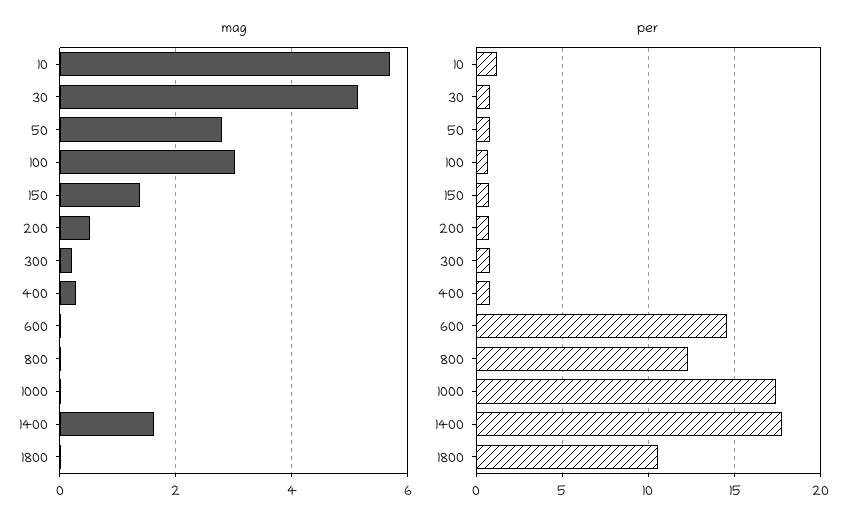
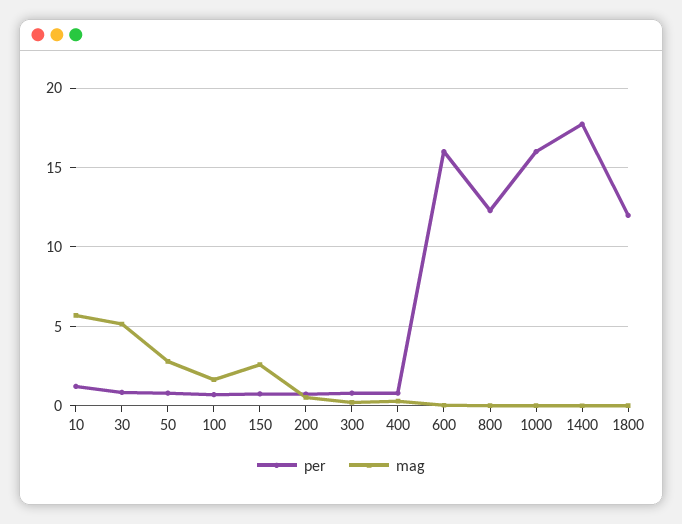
mag, 100: 3 -> 1.5
mag, 150: 1.4 -> 2.5
mag, 1400: 1.6 -> 0
per, 600: 14.5 -> 16
per, 1000: 17.5 -> 16
per, 1800: 10.5 -> 12

